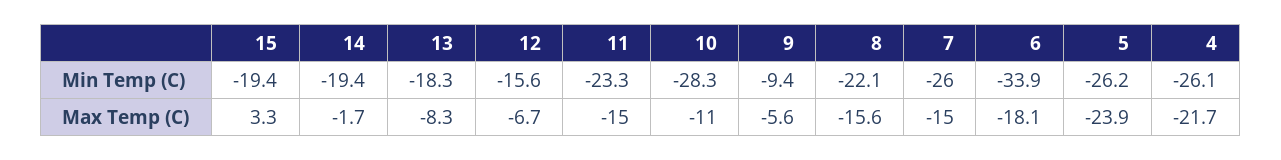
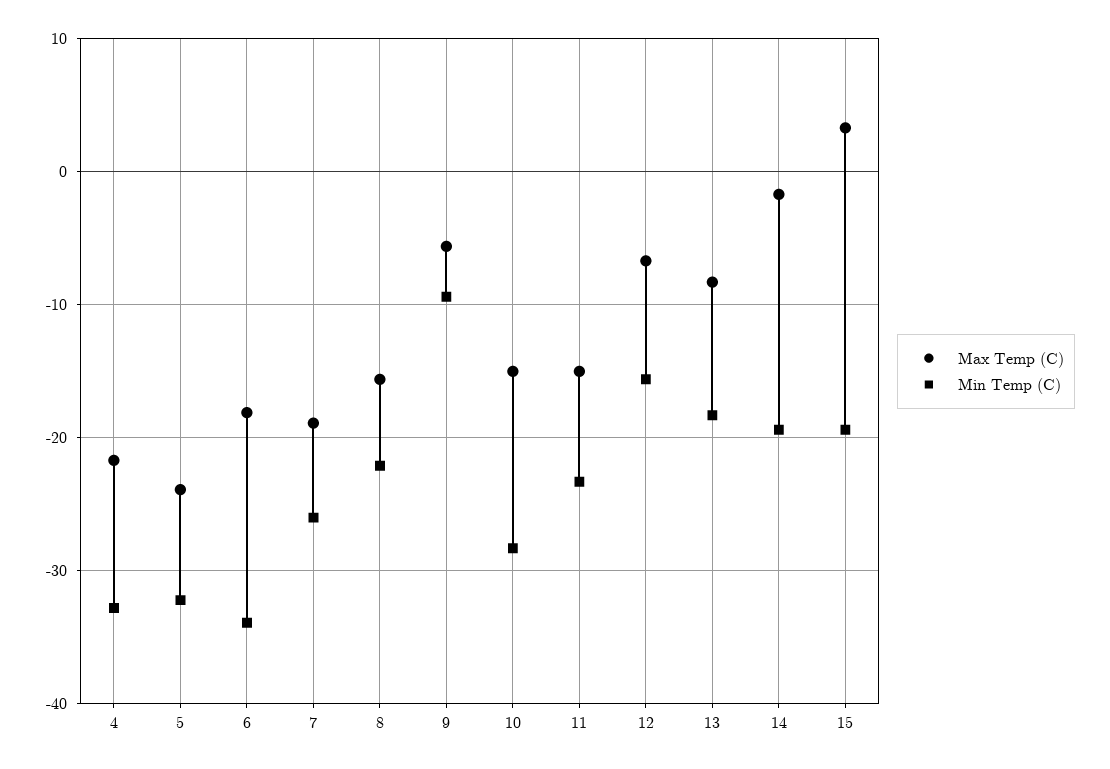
Min Temp (C), 5: -26.2 -> -32
Min Temp (C), 4: -26.1 -> -33
Max Temp (C), 10: -11 -> -15
Max Temp (C), 7: -15 -> -19

